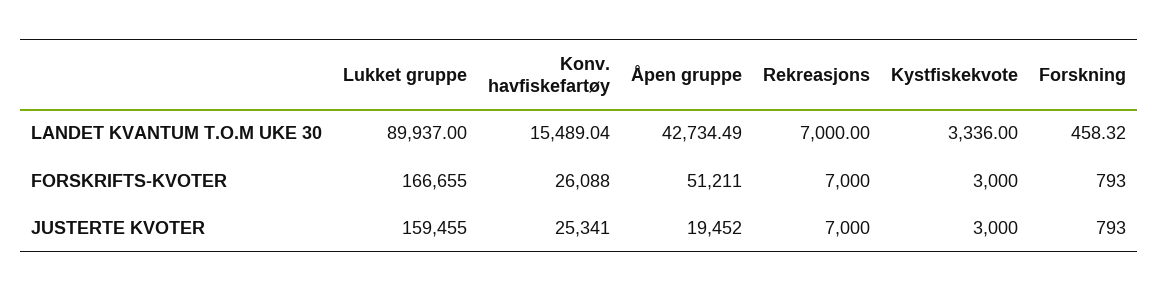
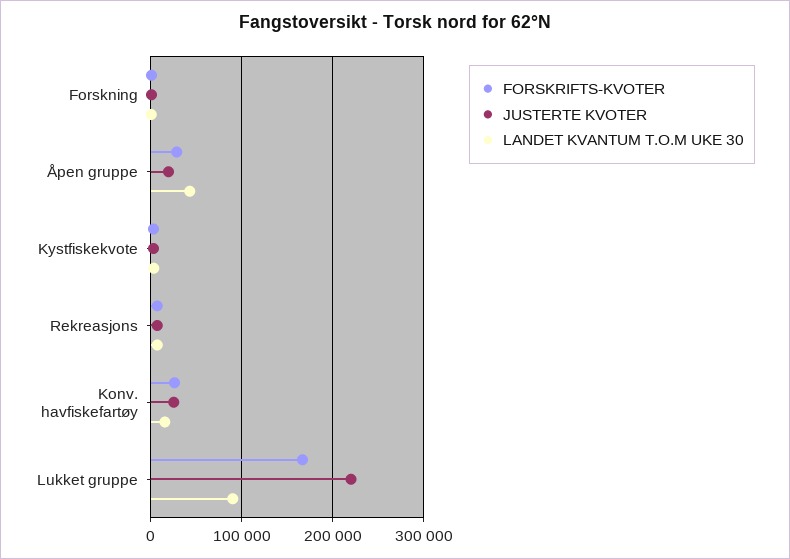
FORSKRIFTS-KVOTER, Åpen gruppe: 51211 -> 30000
JUSTERTE KVOTER, Lukket gruppe: 159455 -> 220000

